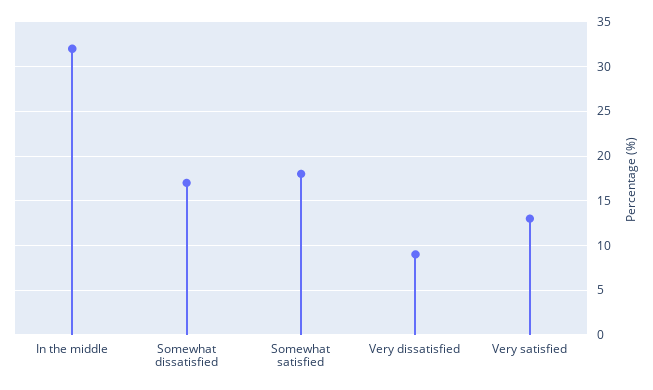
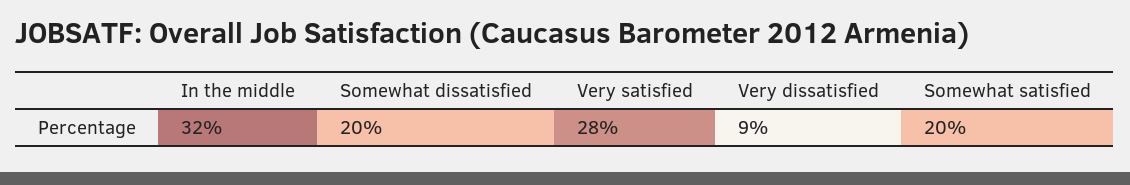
Somewhat dissatisfied: 17 -> 20
Somewhat satisfied: 18 -> 20
Very satisfied: 13 -> 28

